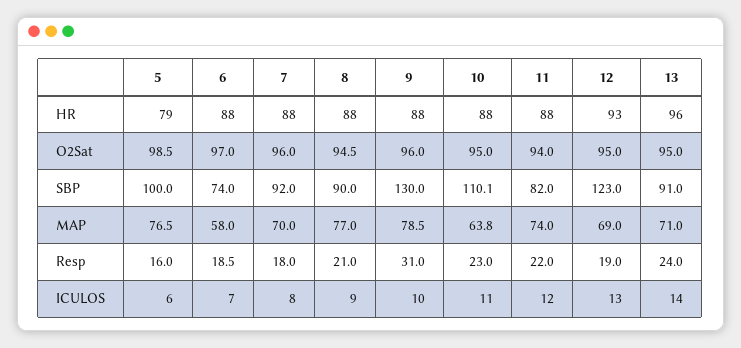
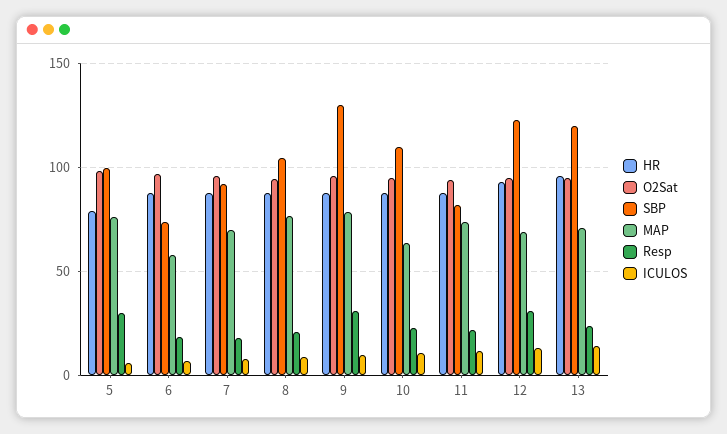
SBP, 8: 90 -> 105
SBP, 13: 91 -> 120
Resp, 5: 16 -> 30
Resp, 12: 19 -> 30

